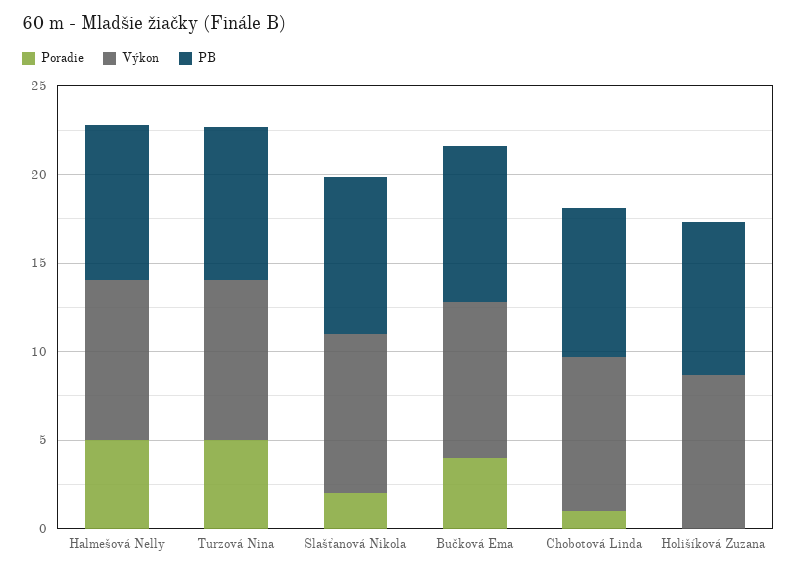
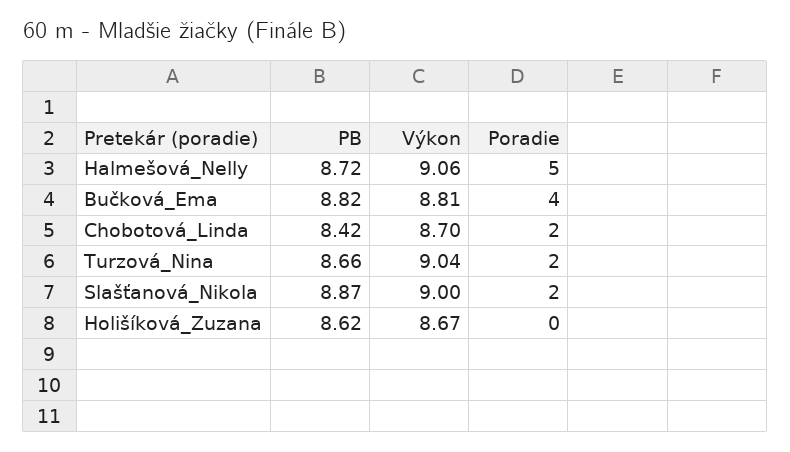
Poradie, Turzová Nina: 5 -> 2
Poradie, Chobotová Linda: 1 -> 2

